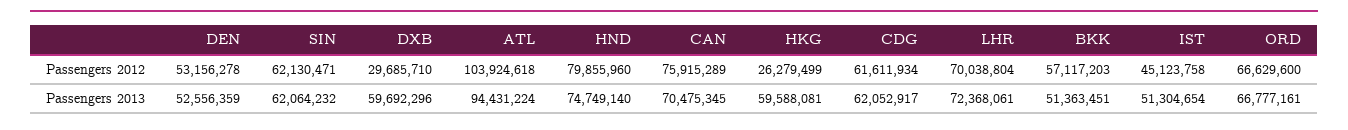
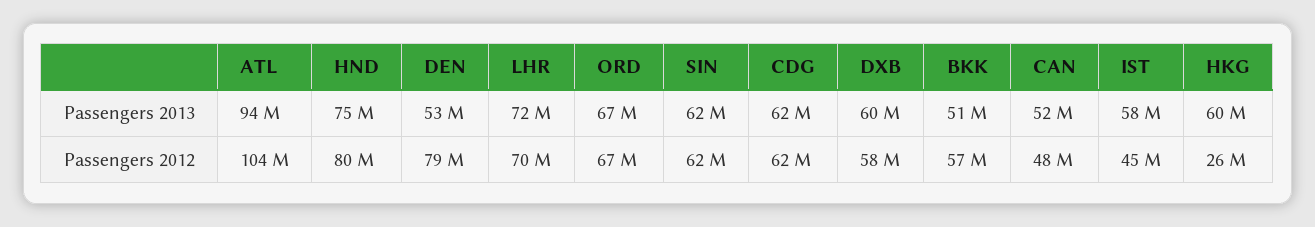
DEN, Passengers 2012: 53156278 -> 79000000
DXB, Passengers 2012: 29685710 -> 58000000
CAN, Passengers 2012: 75915289 -> 48000000
CAN, Passengers 2013: 70475345 -> 52000000
IST, Passengers 2013: 51304654 -> 58000000

